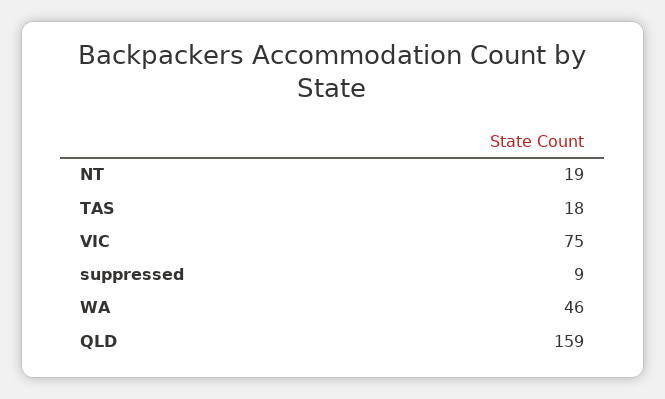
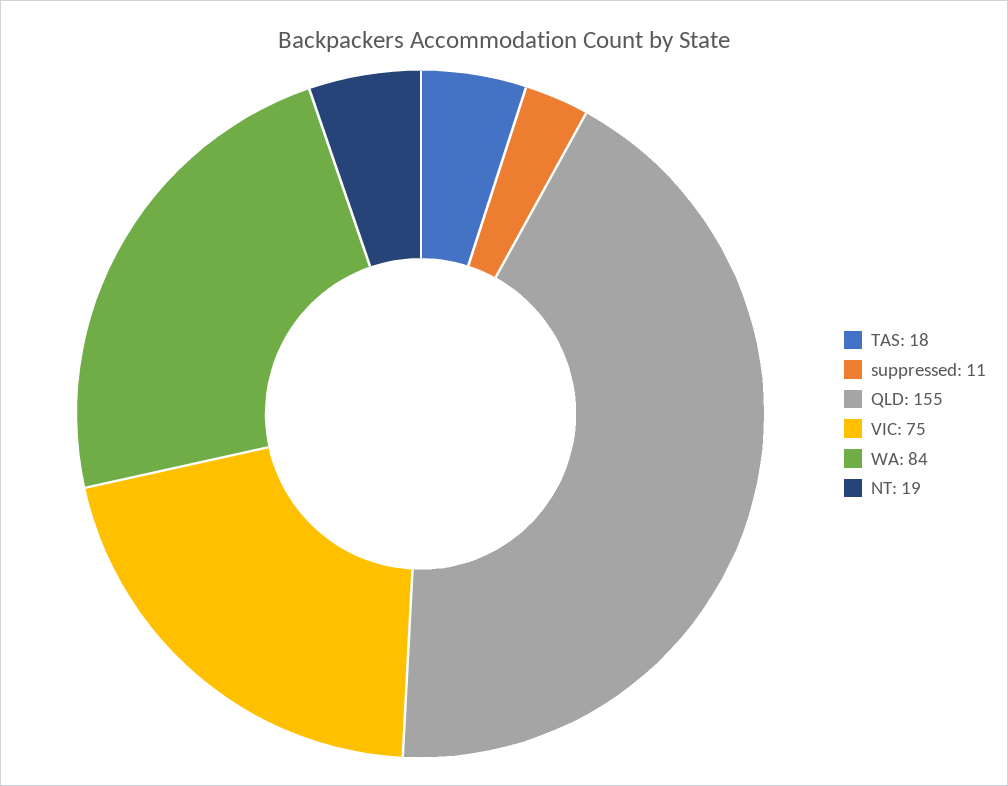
suppressed: 9 -> 11
WA: 46 -> 84
QLD: 159 -> 155

